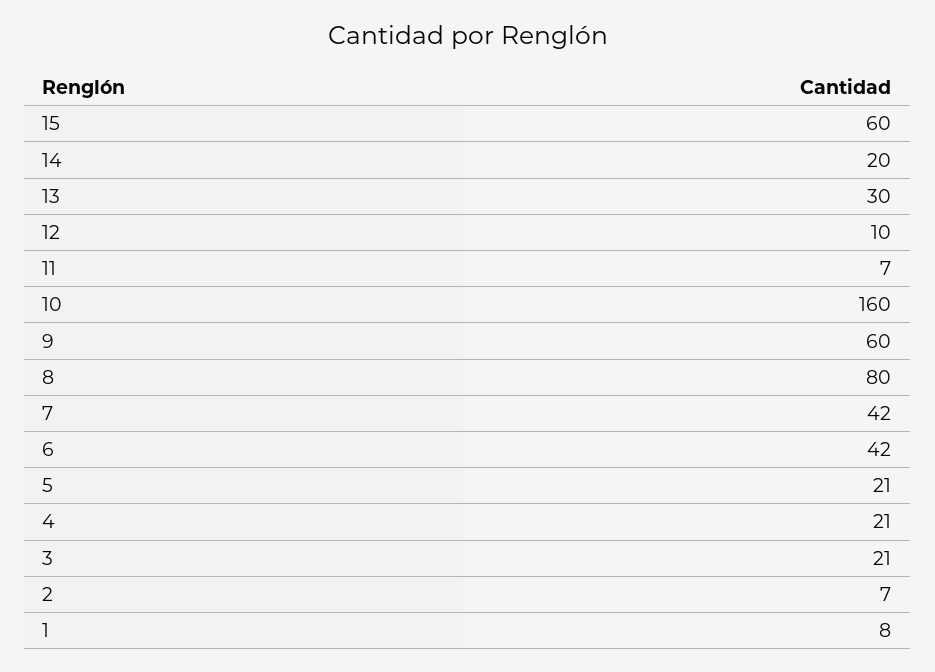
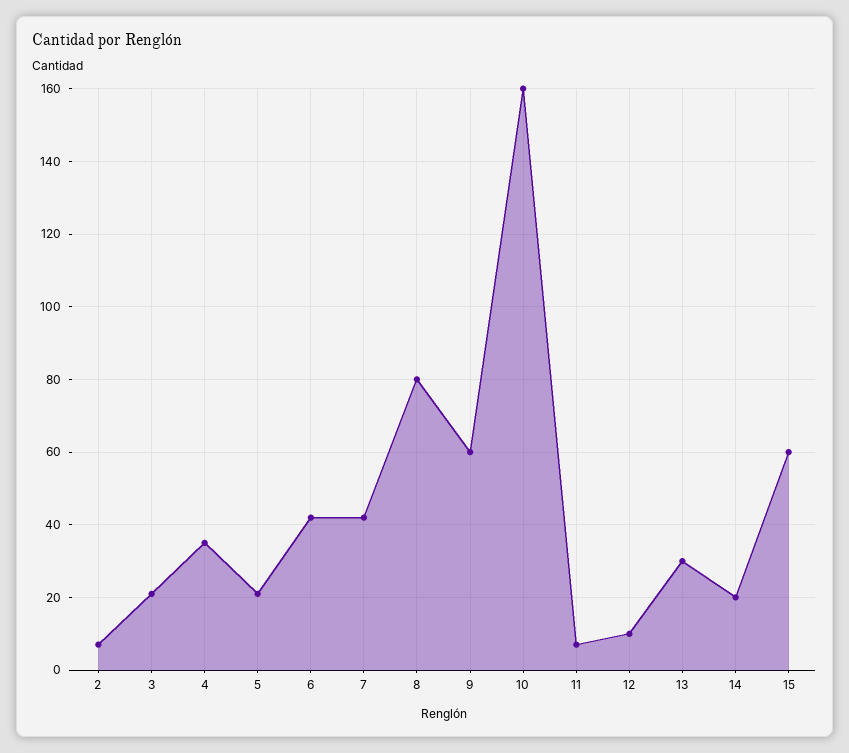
4: 21 -> 35
1: 8 -> none

